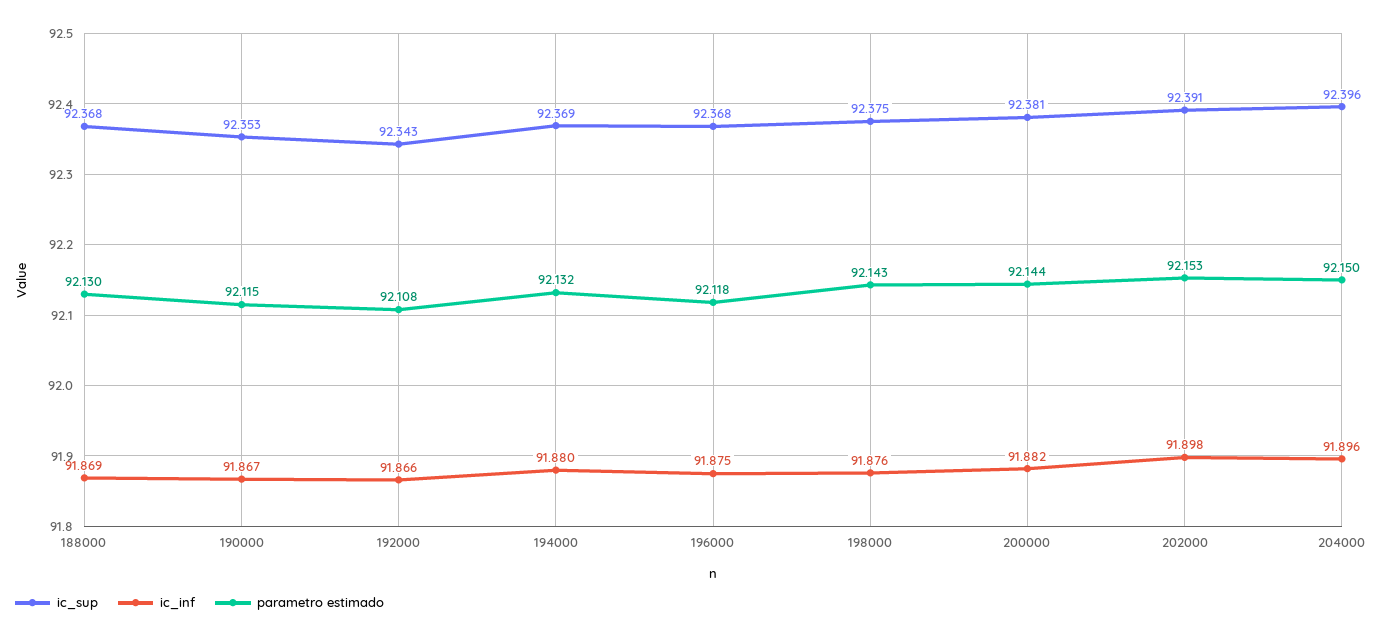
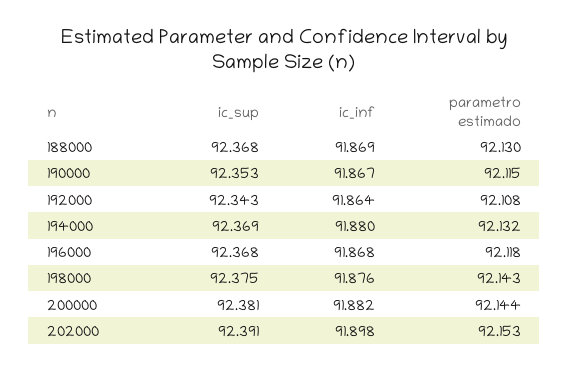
ic_inf, 192000: 91.866 -> 91.864
ic_inf, 196000: 91.875 -> 91.868
ic_sup, 204000: 92.396 -> none
ic_inf, 204000: 91.896 -> none
parametro estimado, 204000: 92.15 -> none

